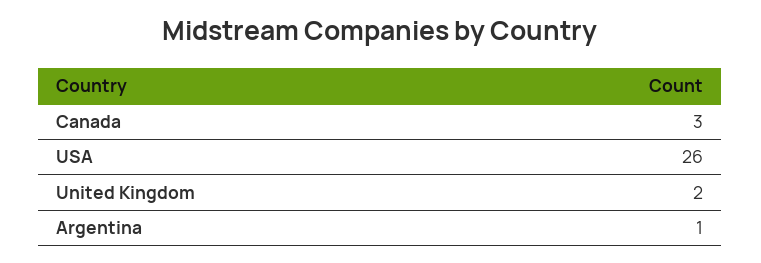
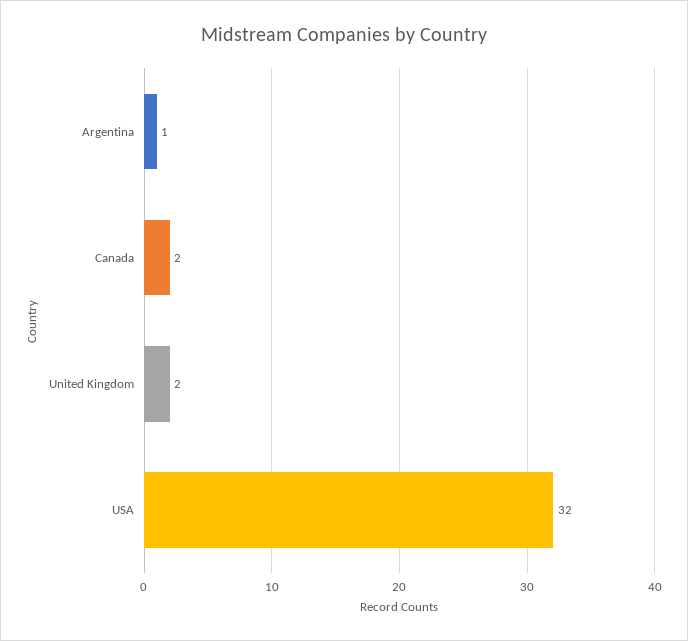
Canada: 3 -> 2
USA: 26 -> 32

